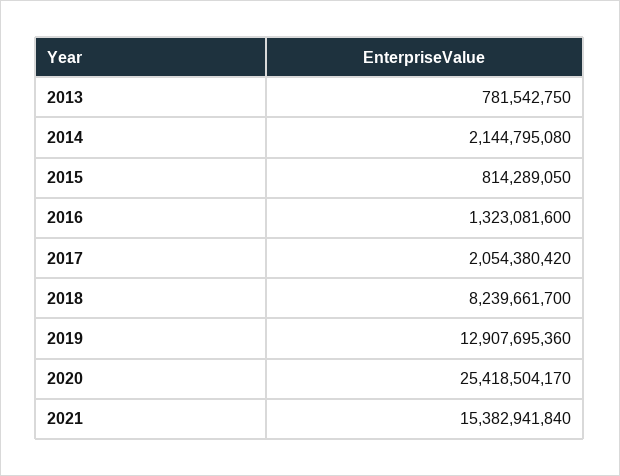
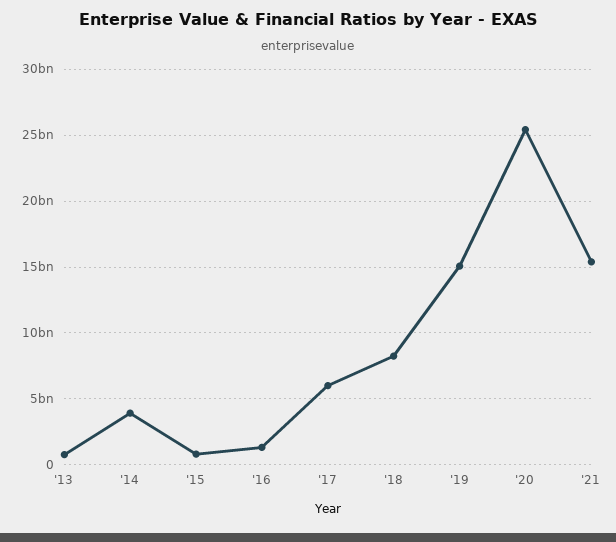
2014: 2144795080 -> 4000000000
2017: 2054380420 -> 6000000000
2019: 12907695360 -> 15000000000

